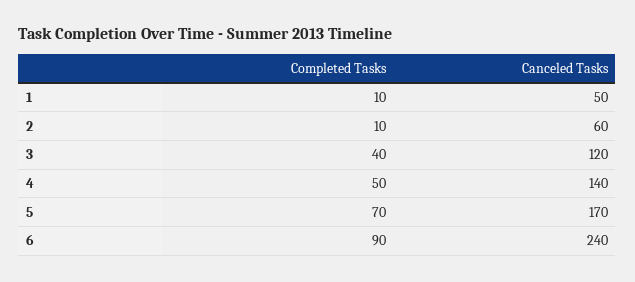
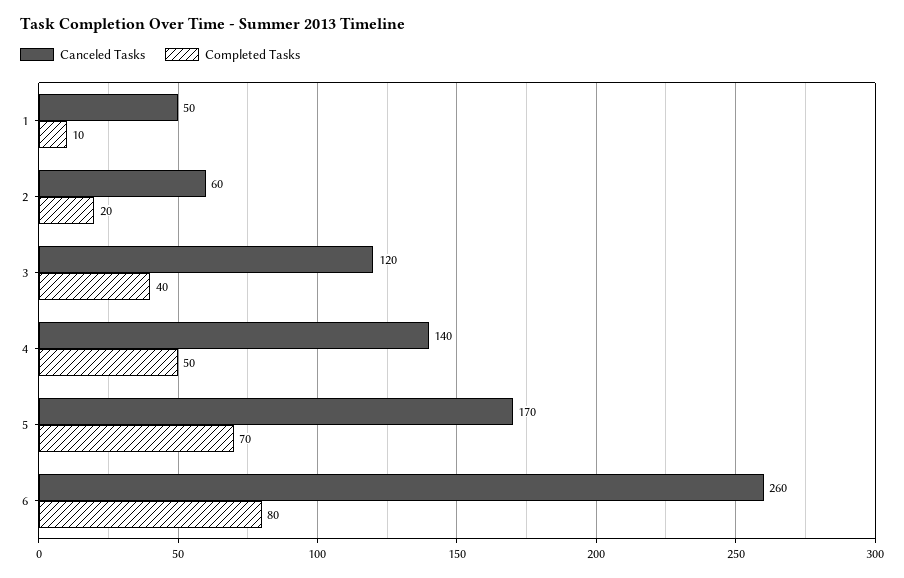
Completed Tasks, 2: 10 -> 20
Completed Tasks, 6: 90 -> 80
Canceled Tasks, 6: 240 -> 260

